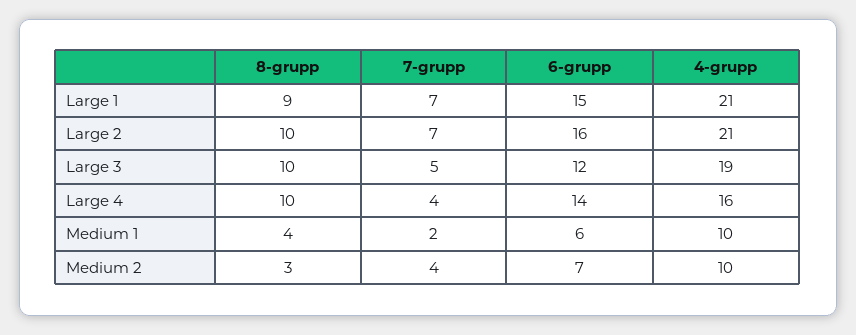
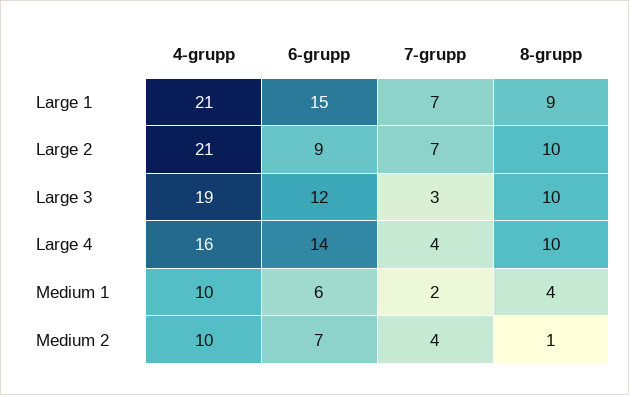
6-grupp, Large 2: 16 -> 9
7-grupp, Large 3: 5 -> 3
8-grupp, Medium 2: 3 -> 1

